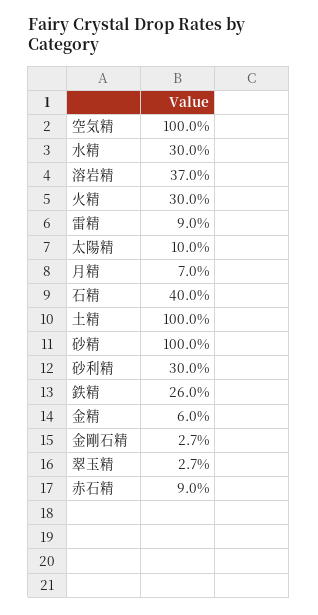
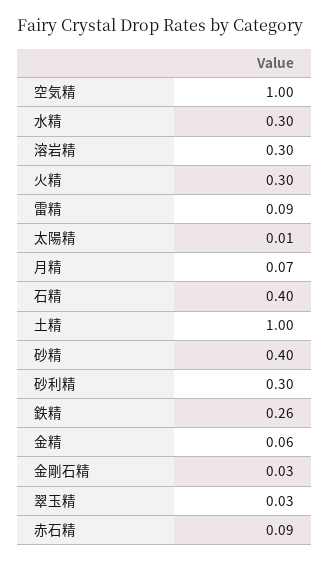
溶岩精: 0.37 -> 0.3
太陽精: 0.1 -> 0.01
砂精: 1 -> 0.4

